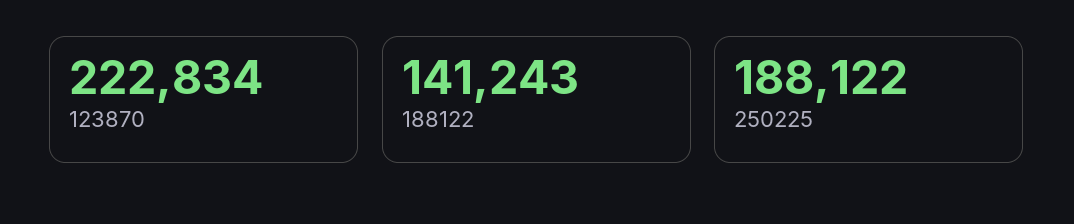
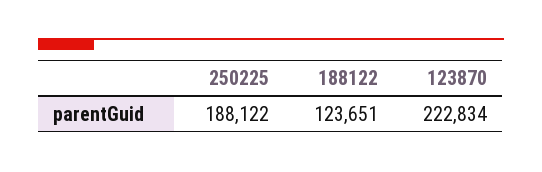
188122: 141243 -> 123651

